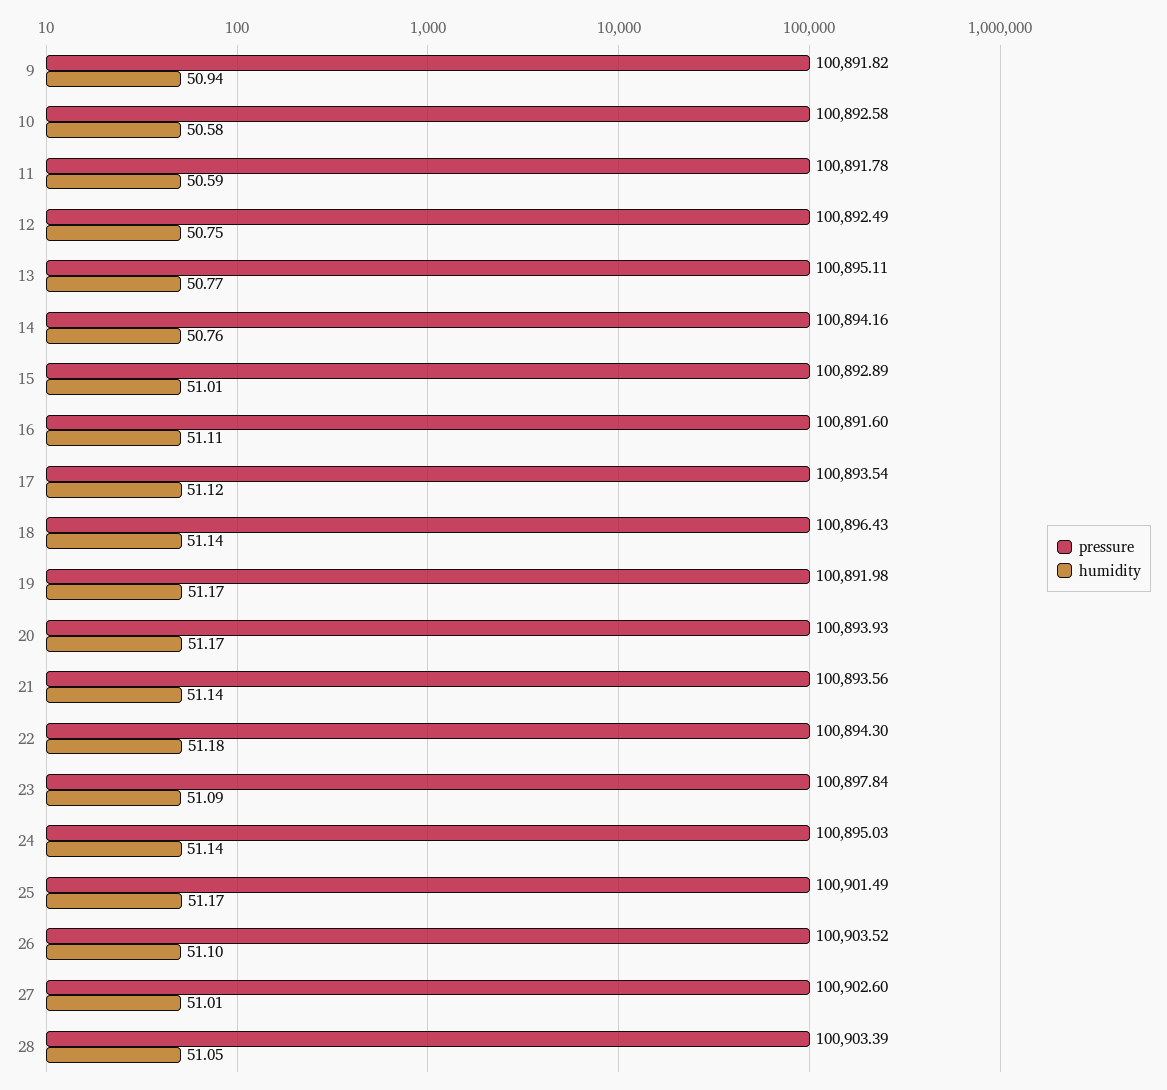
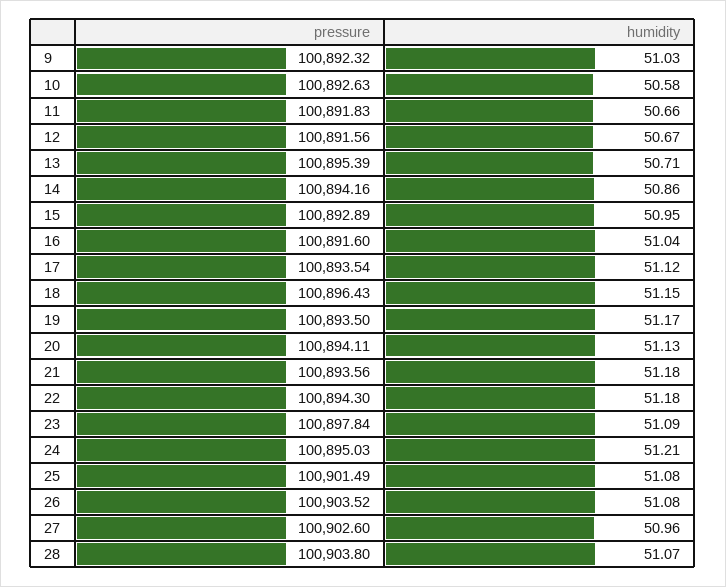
pressure, 9: 100891.82 -> 100892.32
humidity, 9: 50.94 -> 51.03
pressure, 10: 100892.58 -> 100892.63
pressure, 11: 100891.78 -> 100891.83
humidity, 11: 50.59 -> 50.66
pressure, 12: 100892.49 -> 100891.56
humidity, 12: 50.75 -> 50.67
pressure, 13: 100895.11 -> 100895.39
humidity, 13: 50.77 -> 50.71
humidity, 14: 50.76 -> 50.86
humidity, 15: 51.01 -> 50.95
humidity, 16: 51.11 -> 51.04
humidity, 18: 51.14 -> 51.15
pressure, 19: 100891.98 -> 100893.5
pressure, 20: 100893.93 -> 100894.11
humidity, 20: 51.17 -> 51.13
humidity, 21: 51.14 -> 51.18
humidity, 24: 51.14 -> 51.21
humidity, 25: 51.17 -> 51.08
humidity, 26: 51.1 -> 51.08
humidity, 27: 51.01 -> 50.96
pressure, 28: 100903.39 -> 100903.8
humidity, 28: 51.05 -> 51.07

